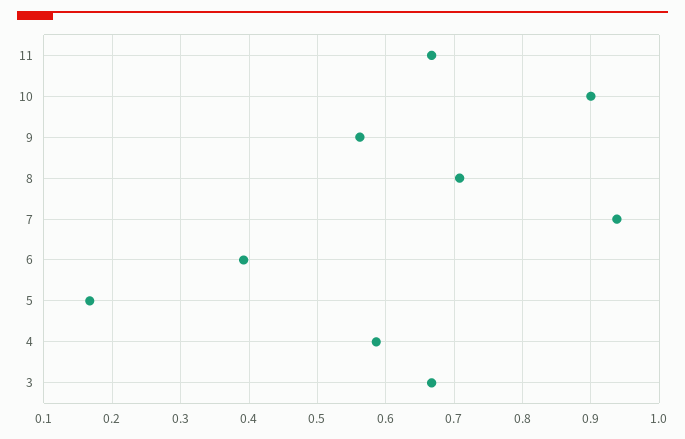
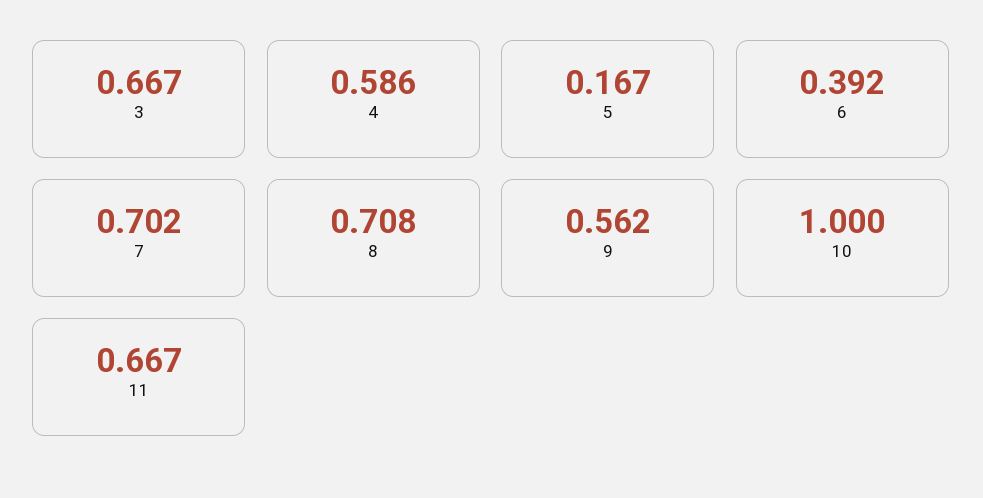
10: 0.9 -> 1
7: 0.94 -> 0.702

